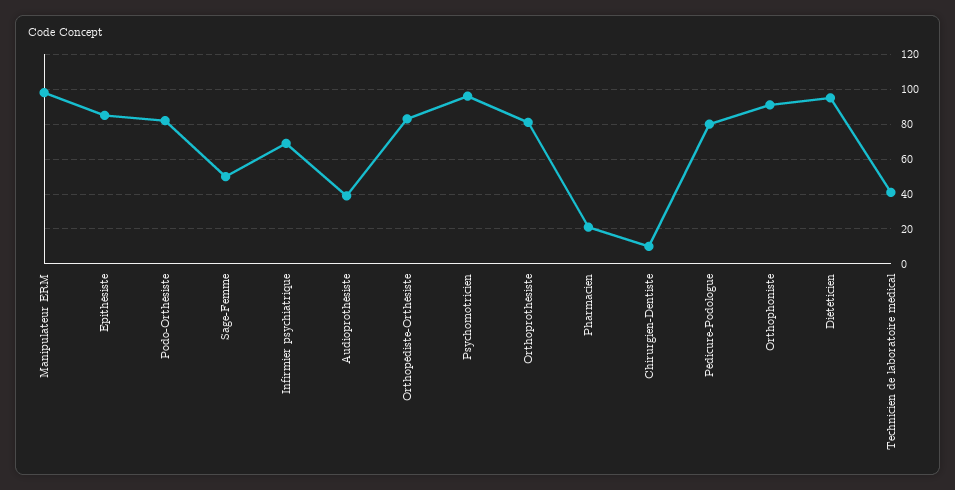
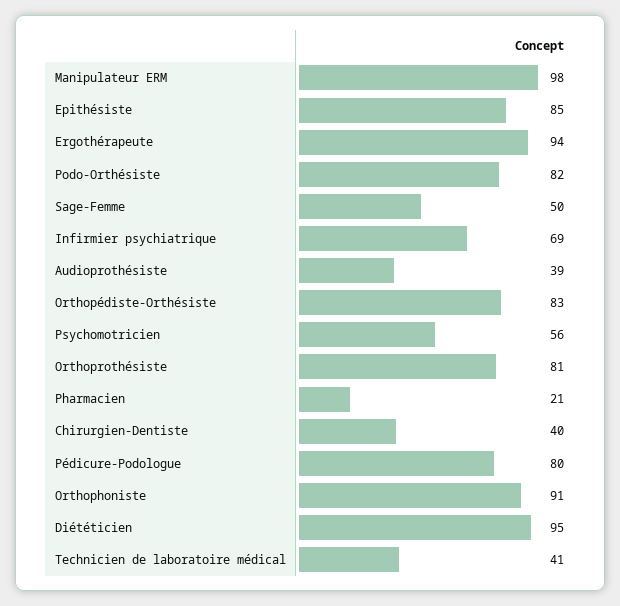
Psychomotricien: 95 -> 56
Chirurgien-Dentiste: 10 -> 40
Ergothérapeute: none -> 94

